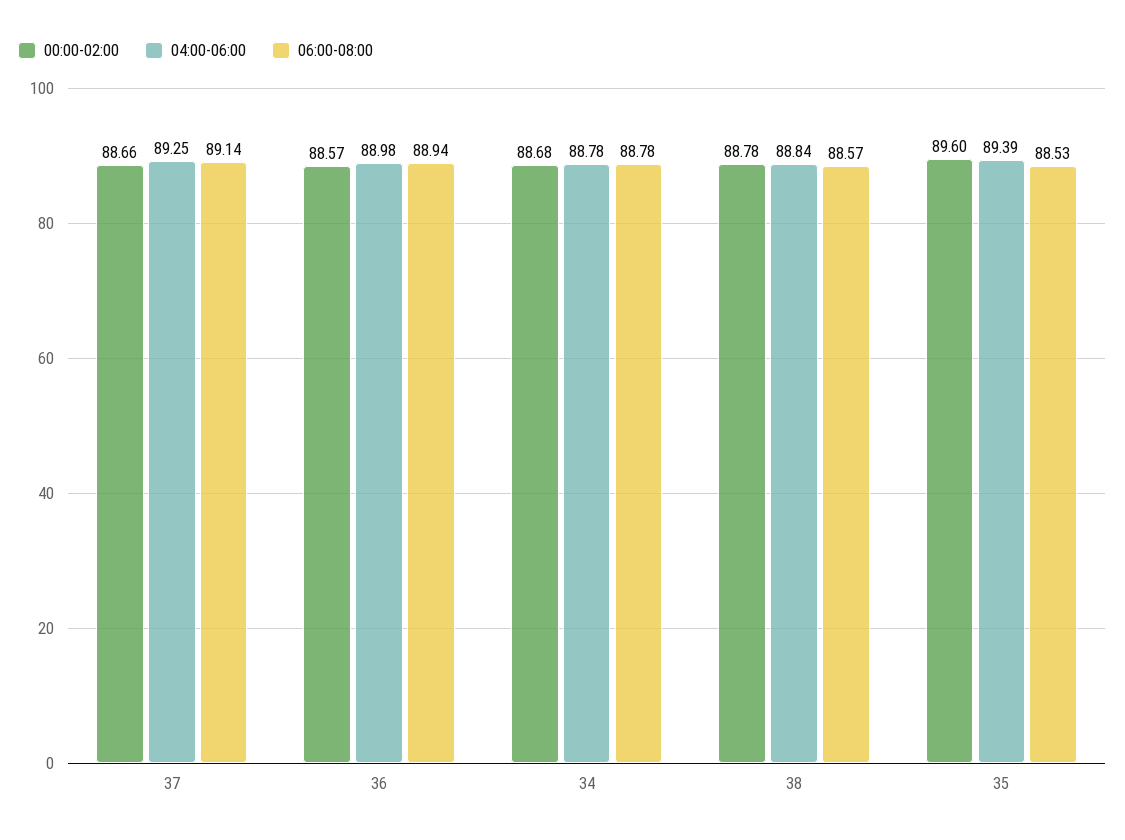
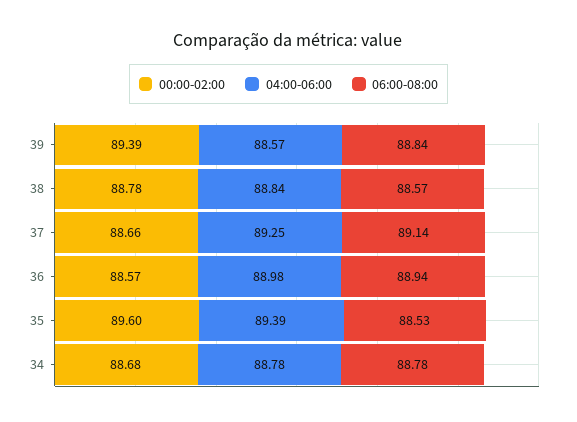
00:00-02:00, 39: none -> 89.39
04:00-06:00, 39: none -> 88.57
06:00-08:00, 39: none -> 88.84

